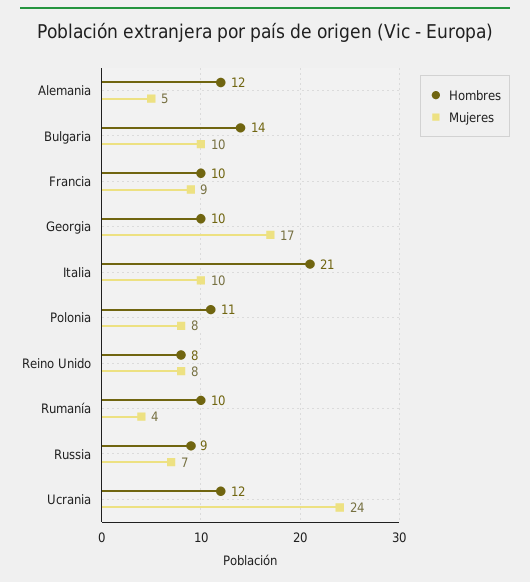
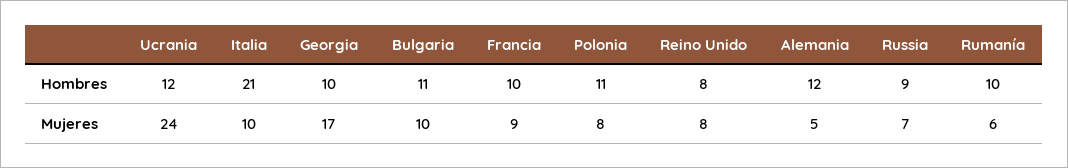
Hombres, Bulgaria: 14 -> 11
Mujeres, Rumanía: 4 -> 6

